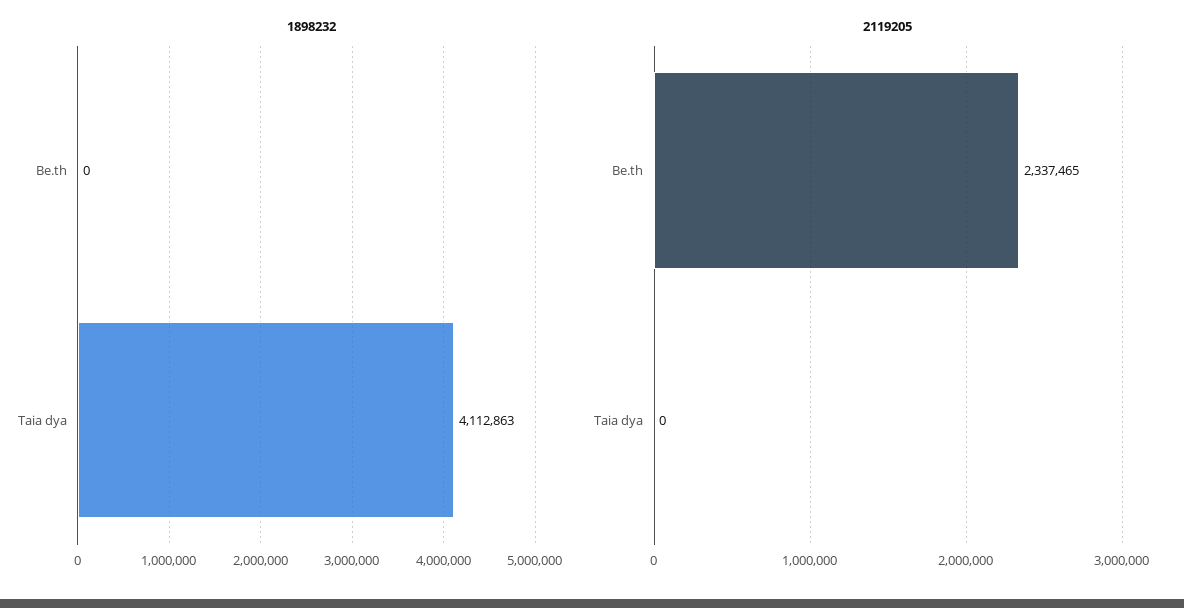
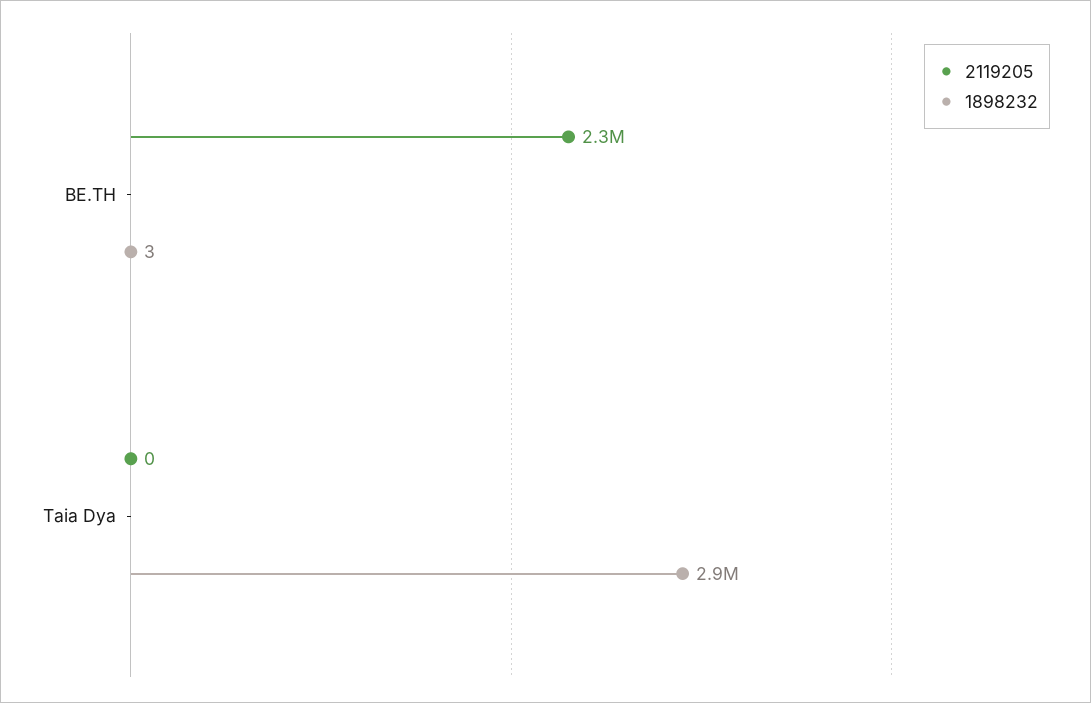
1898232, Be.th: 0 -> 3
1898232, Taia dya: 4112863 -> 2900000

